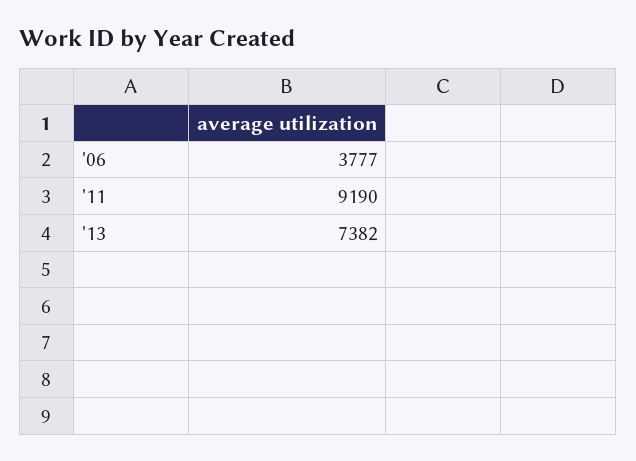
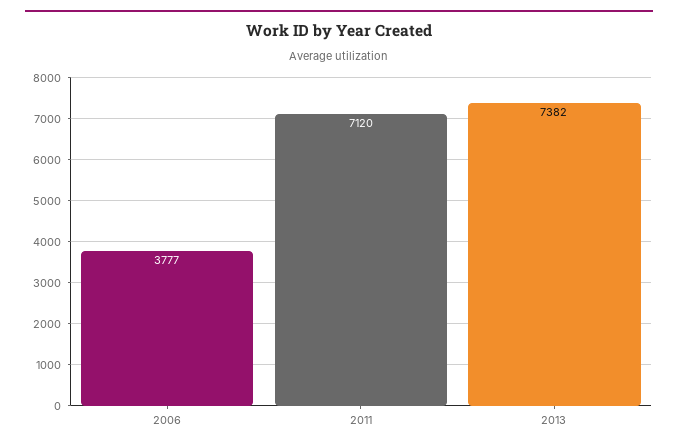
'11: 9190 -> 7120

